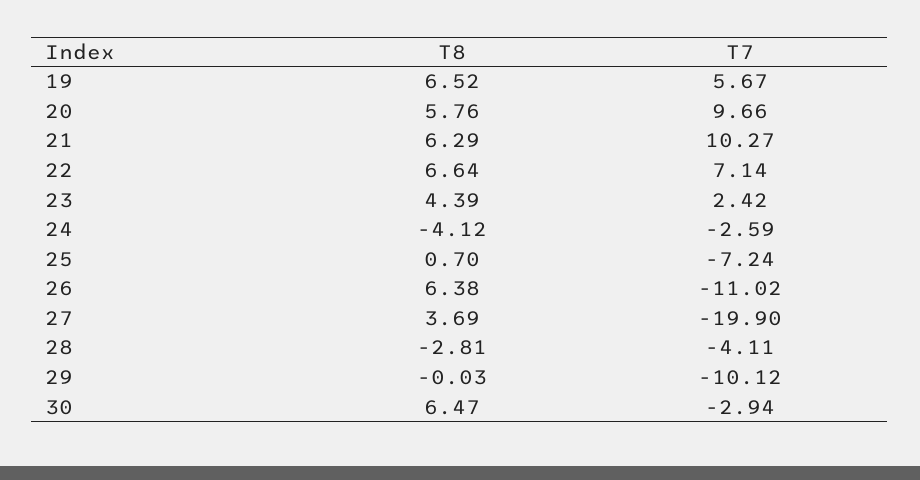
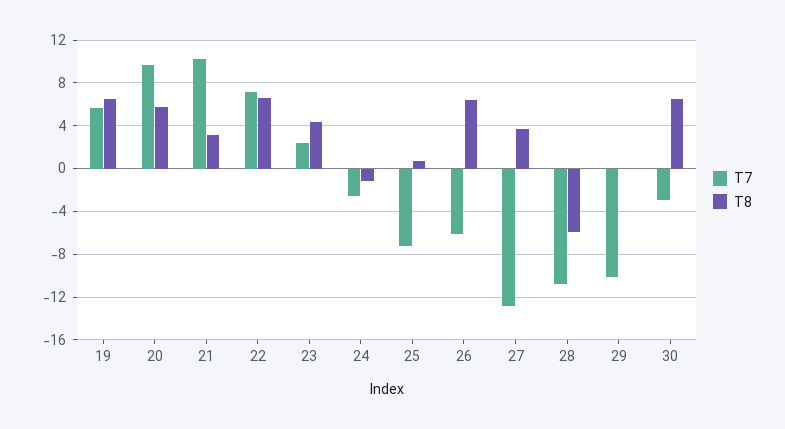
T8, 21: 6.29 -> 3
T8, 24: -4.12 -> -1
T7, 26: -11.02 -> -6
T7, 27: -19.9 -> -13
T8, 28: -2.81 -> -6
T7, 28: -4.11 -> -11

